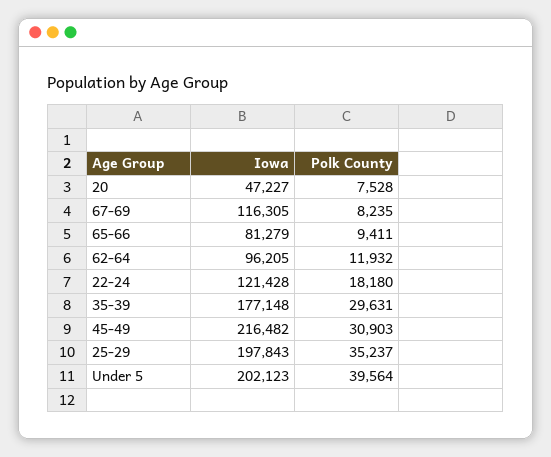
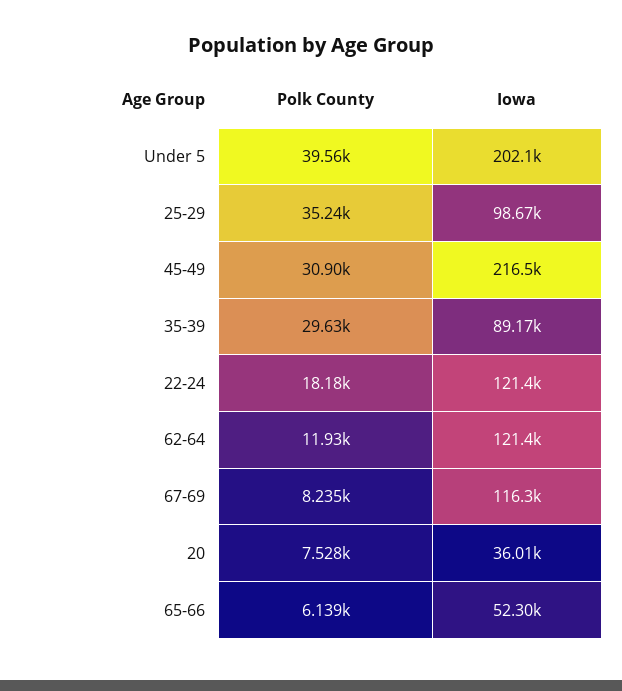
Iowa, 20: 47227 -> 36010
Iowa, 65-66: 81279 -> 52300
Polk County, 65-66: 9411 -> 6139
Iowa, 62-64: 96205 -> 121400
Iowa, 35-39: 177148 -> 89170
Iowa, 25-29: 197843 -> 98670

